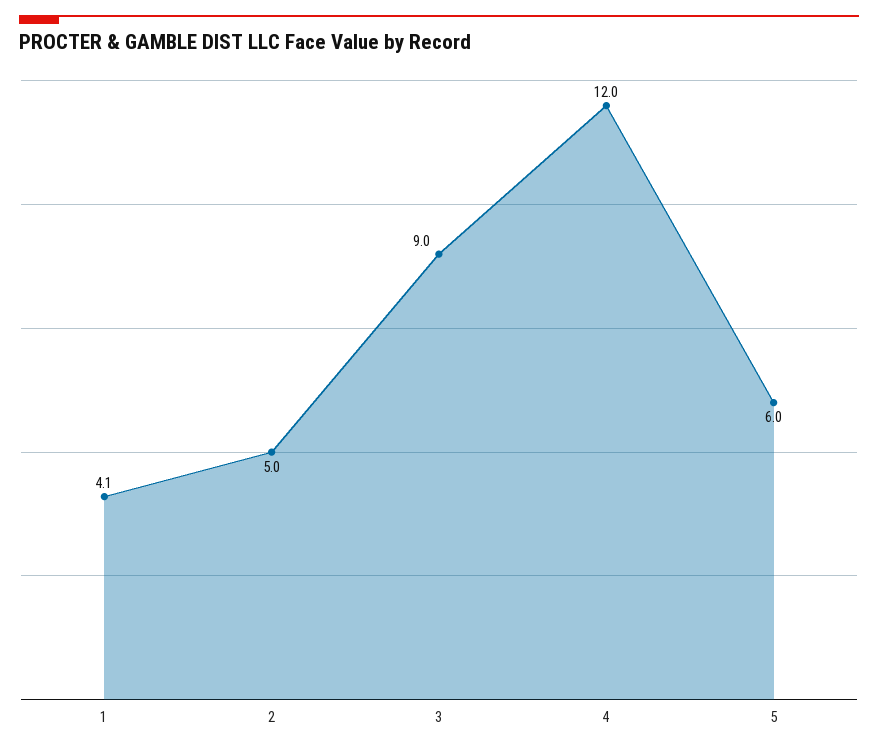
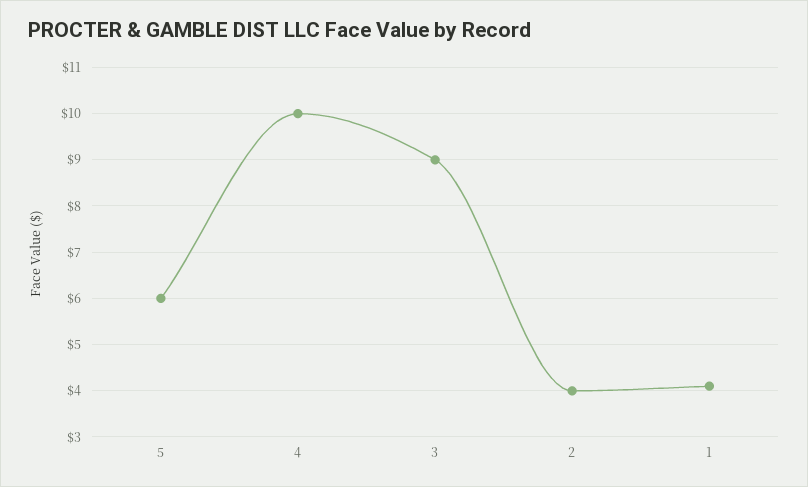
2: 5 -> 4
4: 12 -> 10

